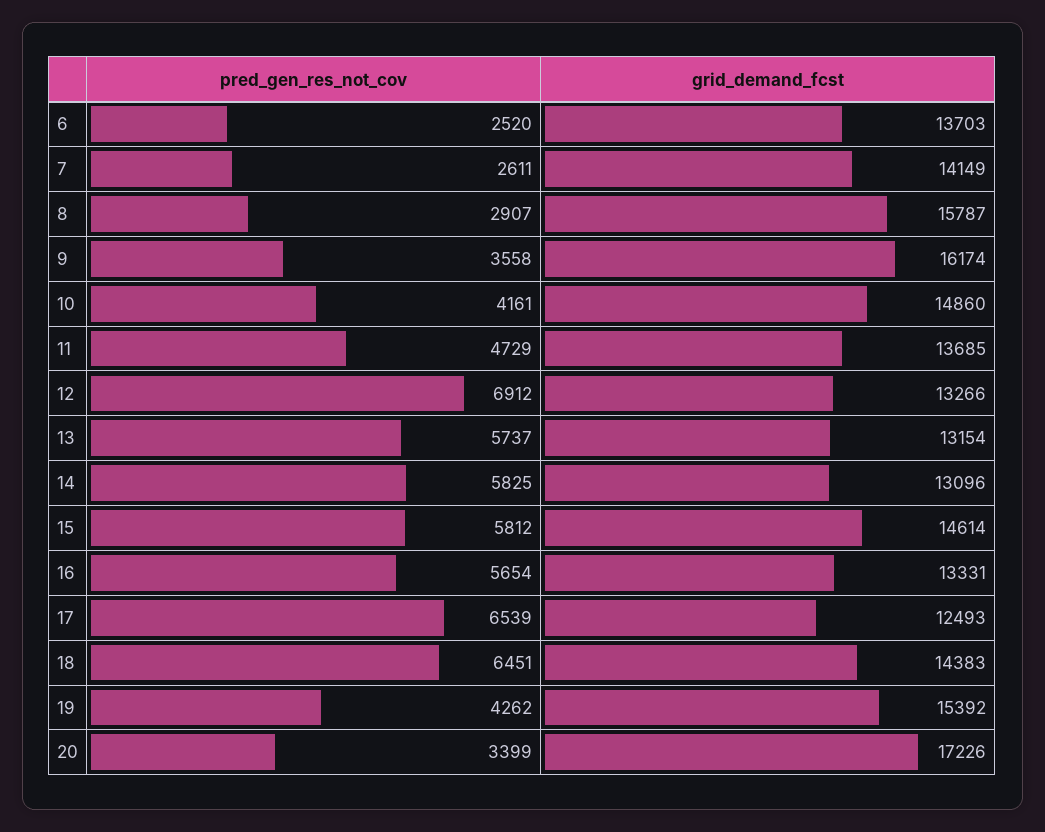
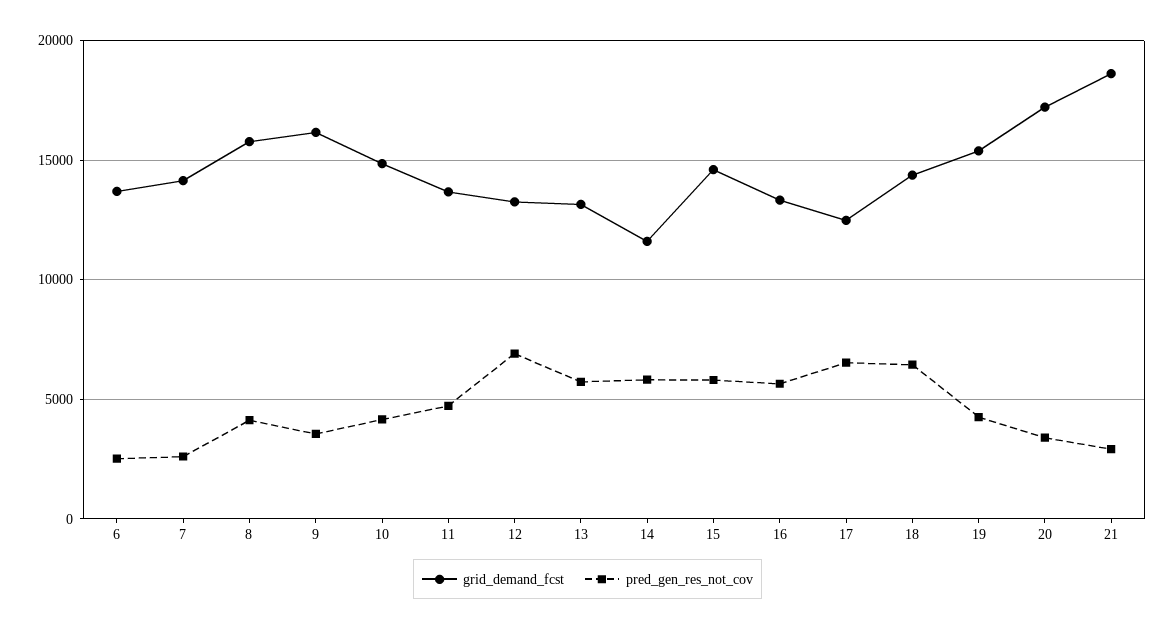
pred_gen_res_not_cov, 8: 2907 -> 4000
grid_demand_fcst, 14: 13096 -> 11500
grid_demand_fcst, 21: none -> 18500
pred_gen_res_not_cov, 21: none -> 3000

